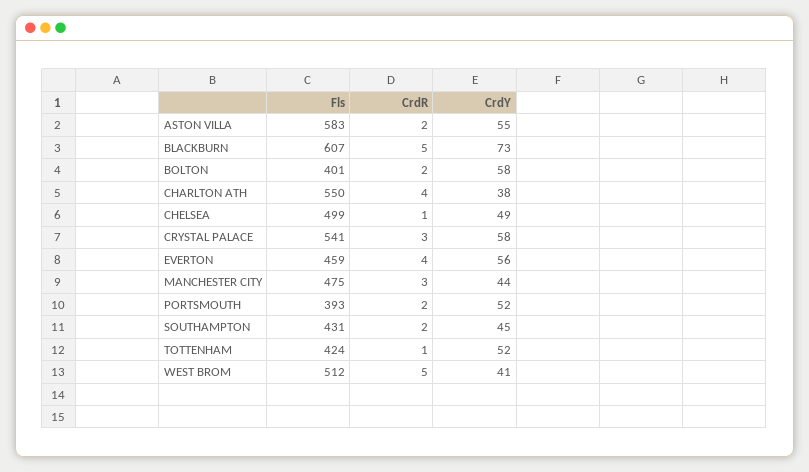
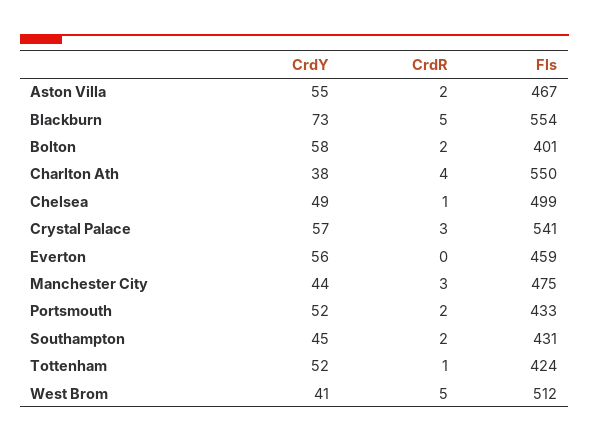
Fls, ASTON VILLA: 583 -> 467
Fls, BLACKBURN: 607 -> 554
CrdY, CRYSTAL PALACE: 58 -> 57
CrdR, EVERTON: 4 -> 0
Fls, PORTSMOUTH: 393 -> 433

